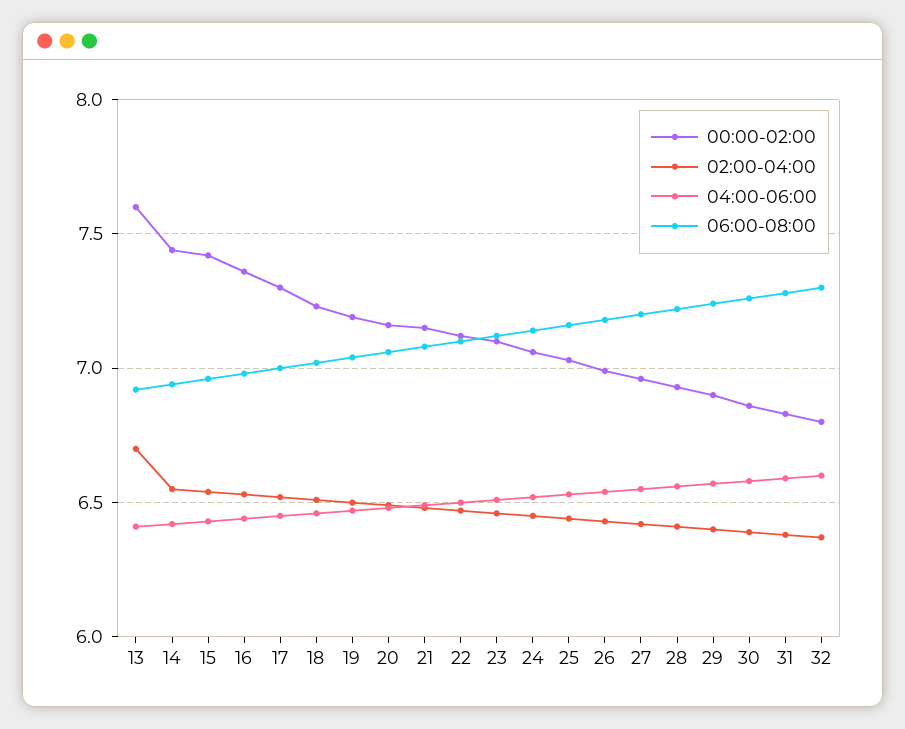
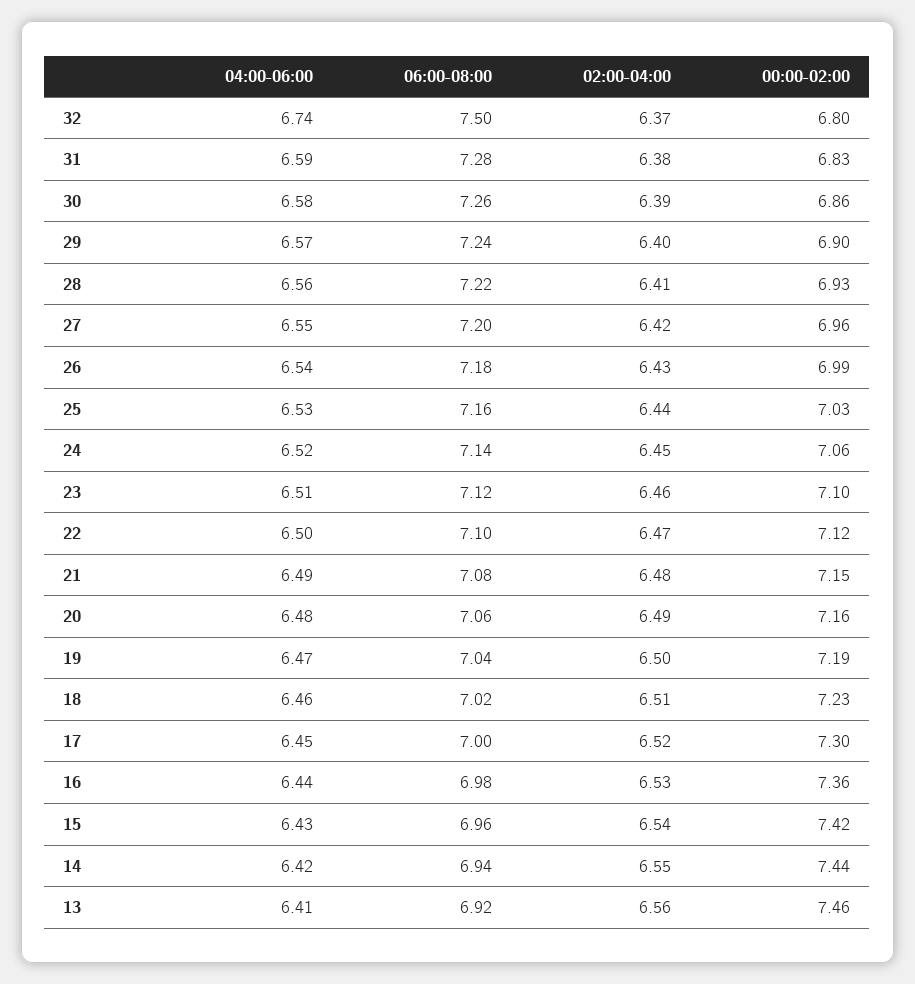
00:00-02:00, 13: 7.6 -> 7.46
02:00-04:00, 13: 6.7 -> 6.56
04:00-06:00, 32: 6.6 -> 6.74
06:00-08:00, 32: 7.3 -> 7.5

